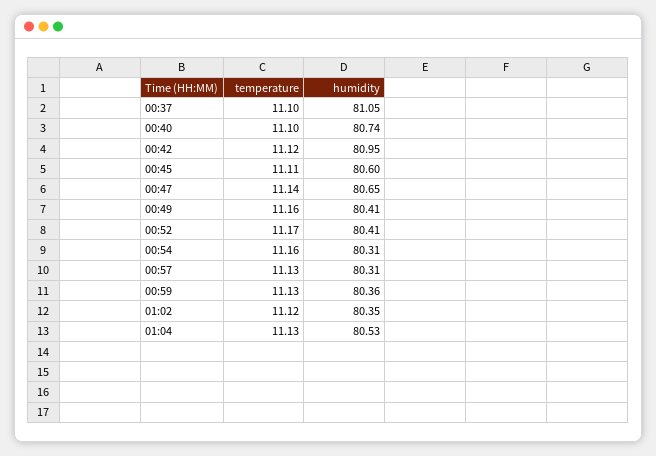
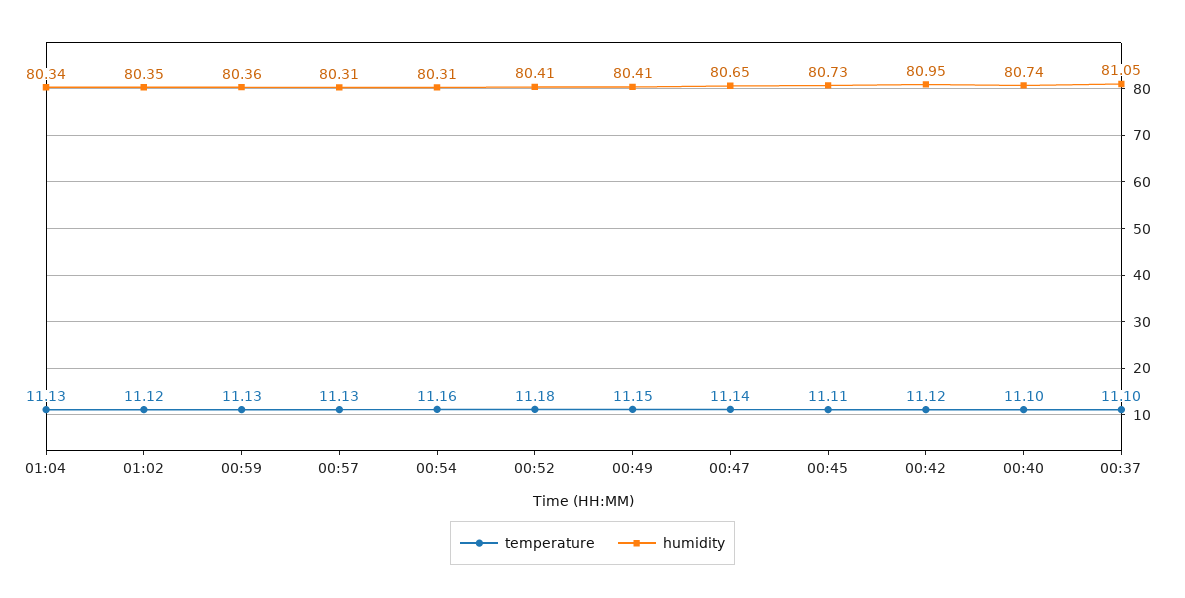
humidity, 00:45: 80.6 -> 80.73
temperature, 00:49: 11.16 -> 11.15
temperature, 00:52: 11.17 -> 11.18
humidity, 01:04: 80.53 -> 80.34

